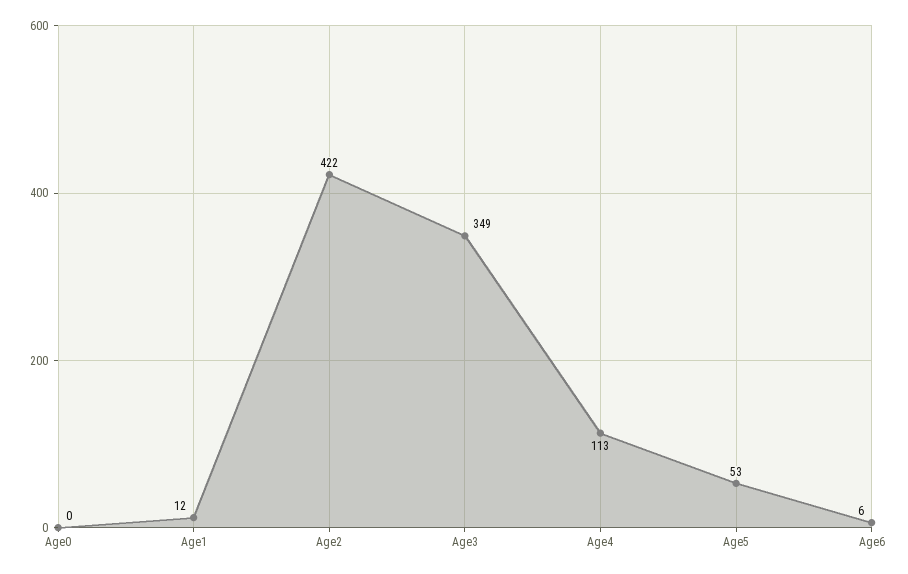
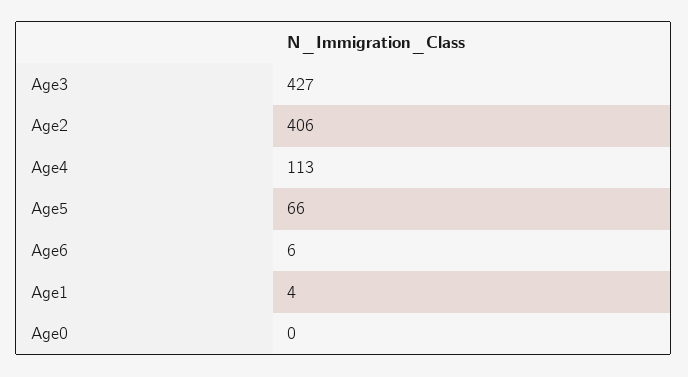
Age1: 12 -> 4
Age2: 422 -> 406
Age3: 349 -> 427
Age5: 53 -> 66

